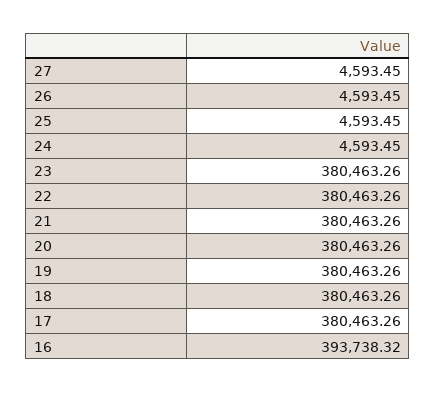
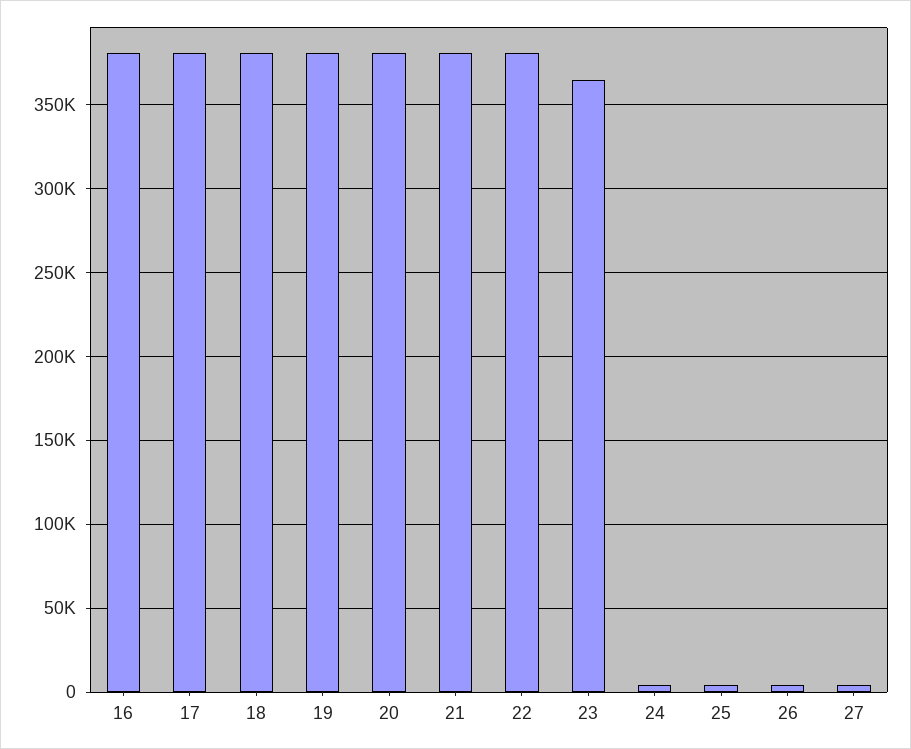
23: 380463.26 -> 365000
16: 393738.32 -> 380000

